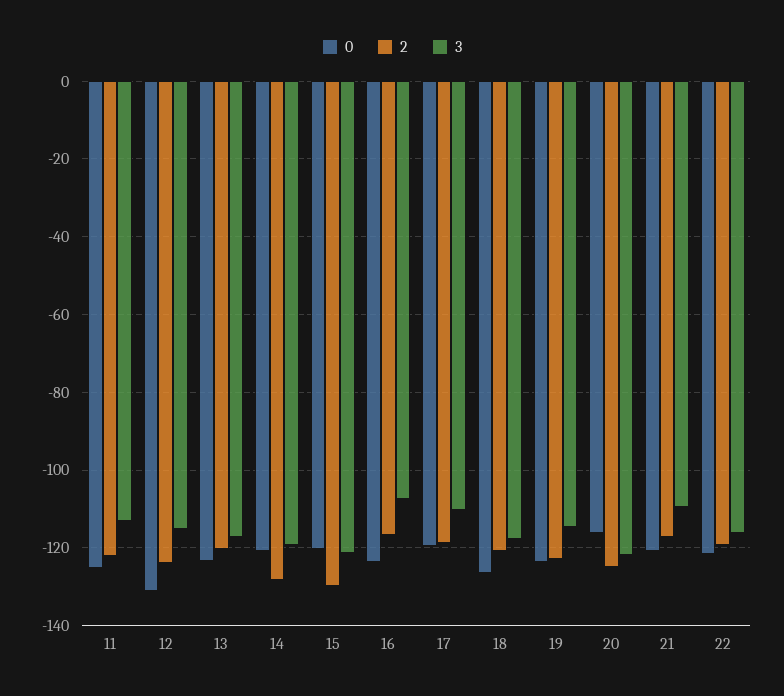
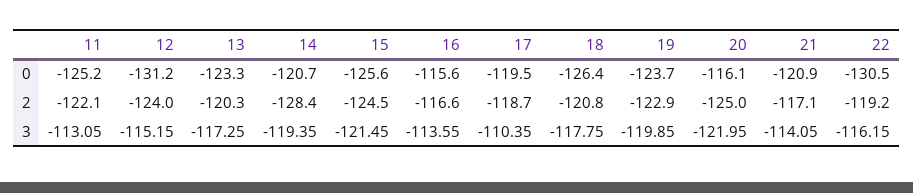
0, 15: -120 -> -125.6
2, 15: -130 -> -124.5
0, 16: -124 -> -115.6
3, 16: -108 -> -113.55
3, 19: -114 -> -119.85
3, 21: -110 -> -114.05
0, 22: -122 -> -130.5

